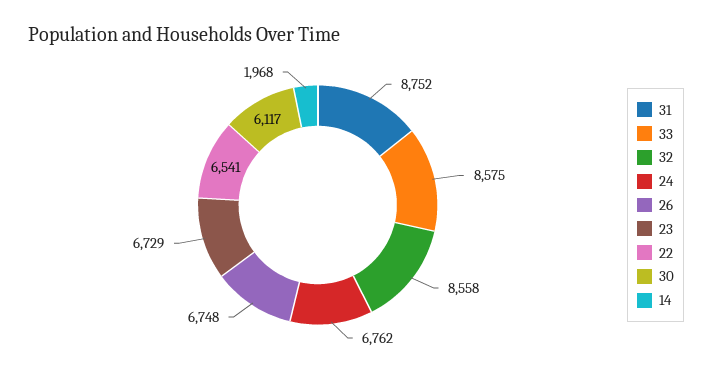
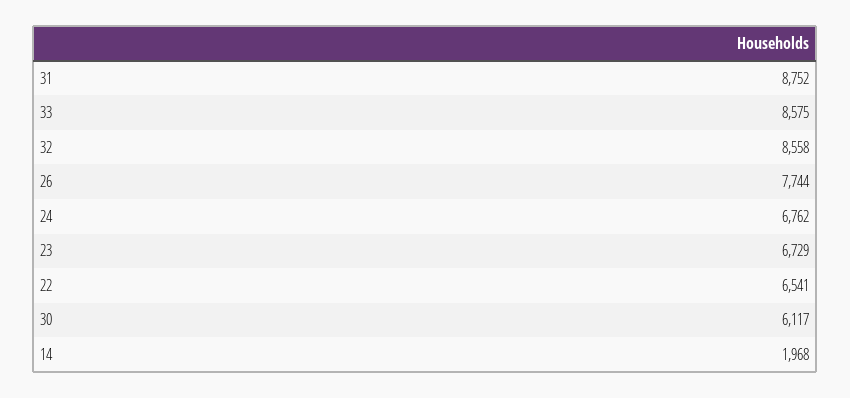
26: 6748 -> 7744

